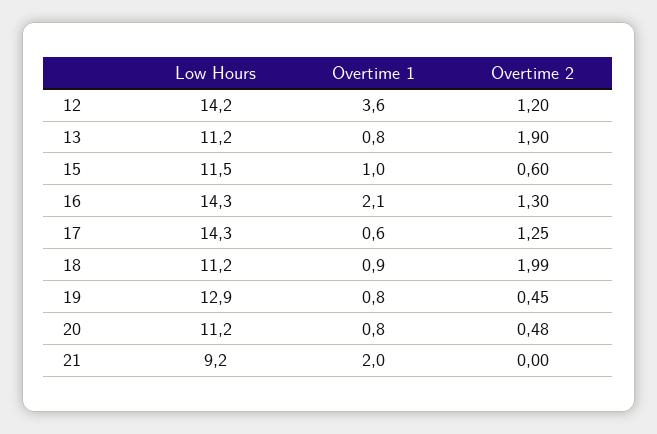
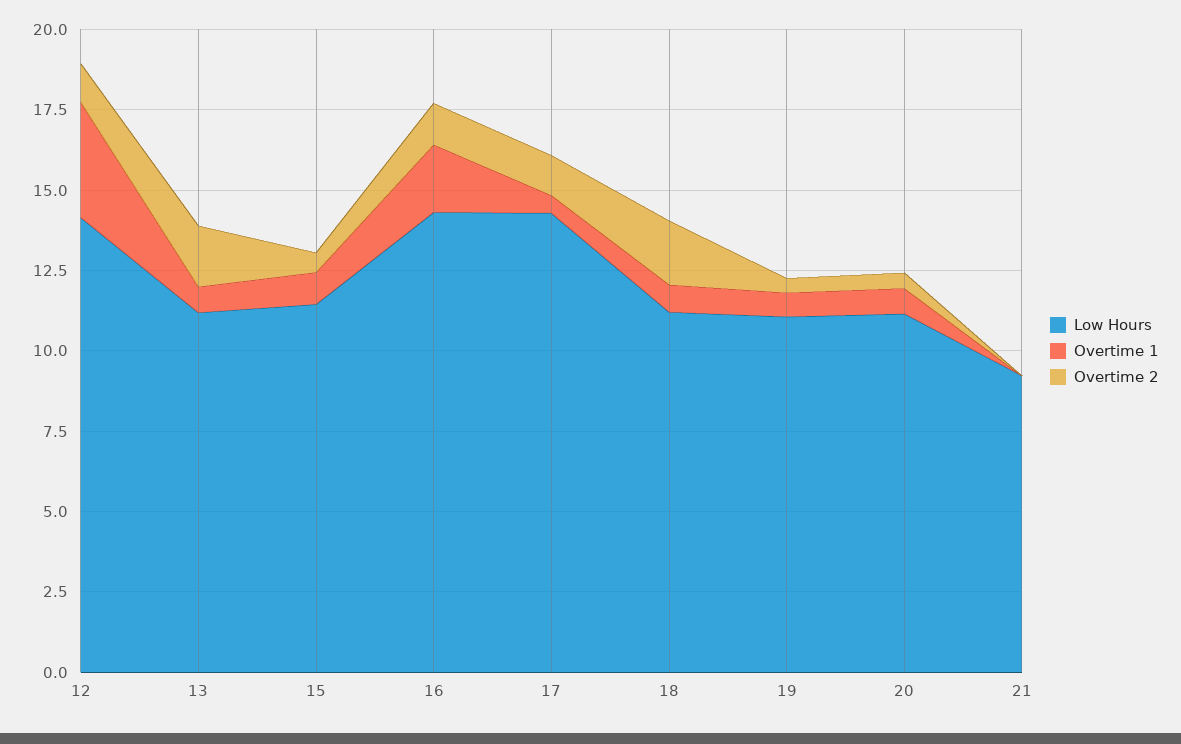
Low Hours, 19: 12.9 -> 11
Overtime 1, 21: 2 -> 0

